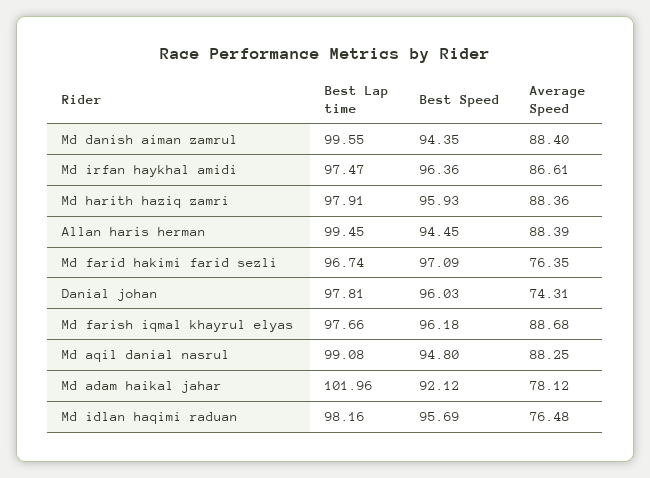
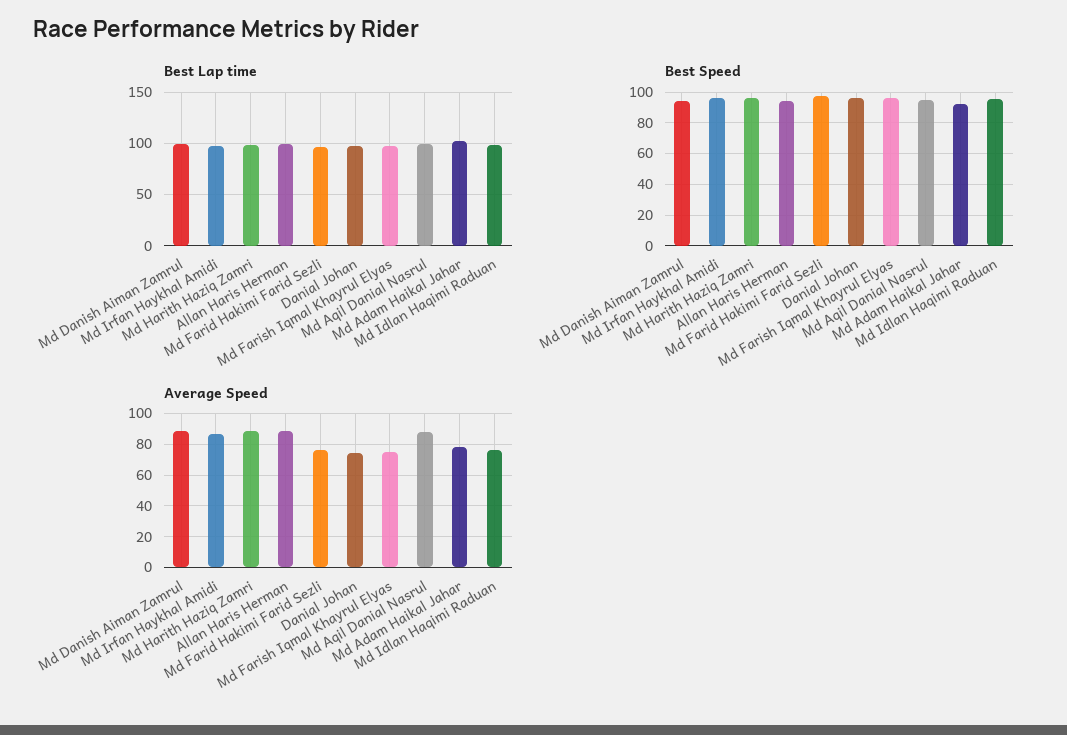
Average Speed, Md farish iqmal khayrul elyas: 88.68 -> 75

